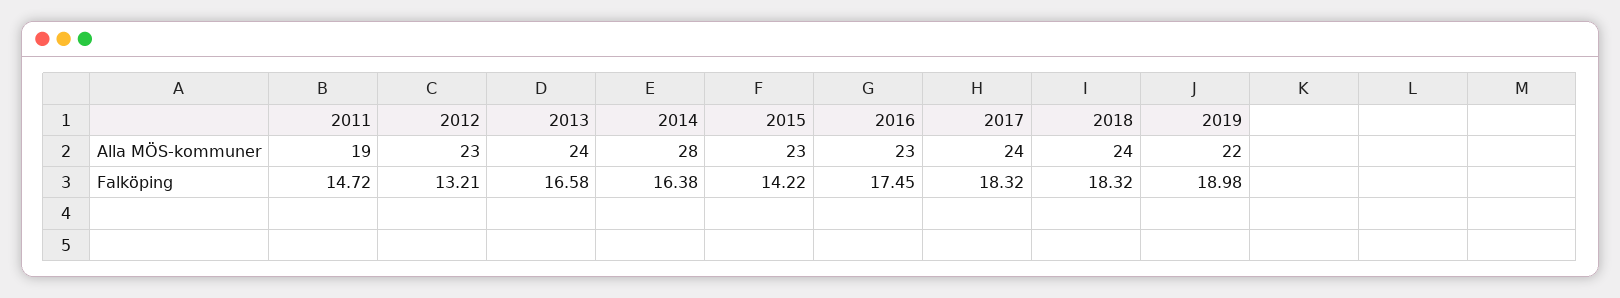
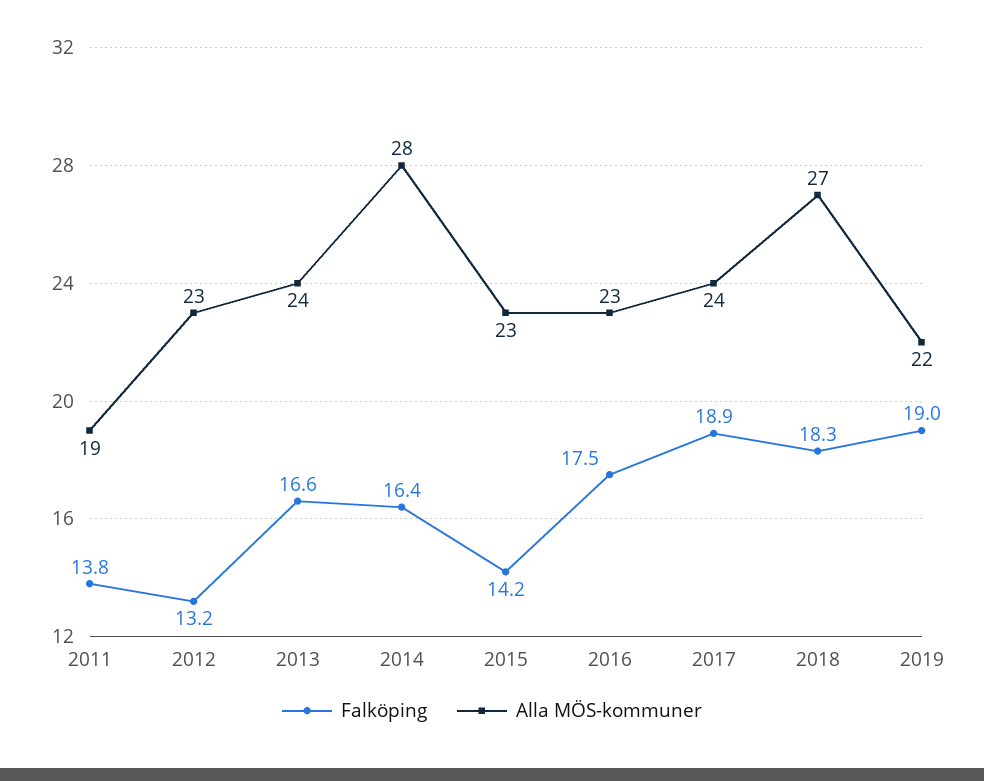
Alla MÖS-kommuner, 2018: 24 -> 27
Falköping, 2011: 14.72 -> 13.8
Falköping, 2017: 18.32 -> 18.9

